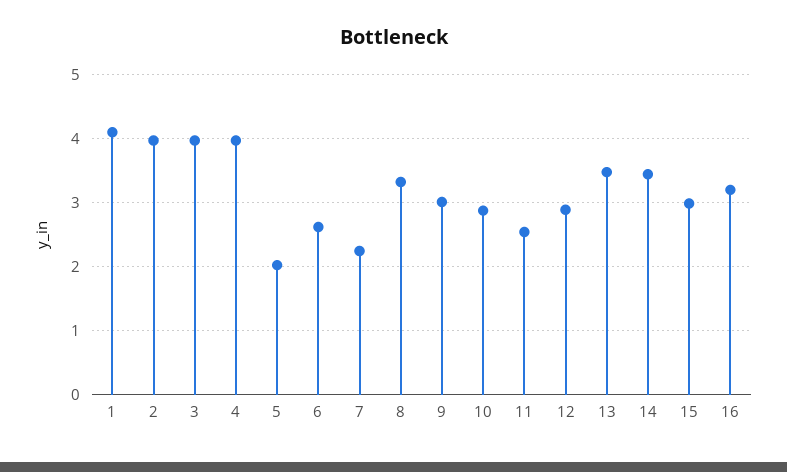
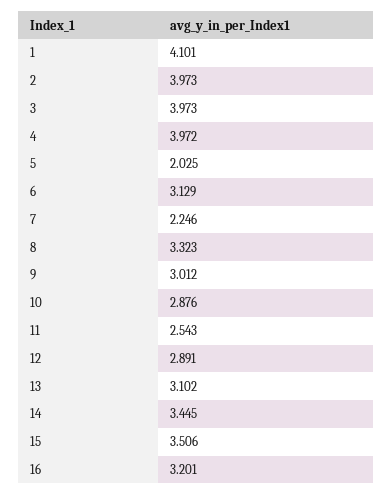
6: 2.6 -> 3.129
13: 3.5 -> 3.102
15: 3 -> 3.506

